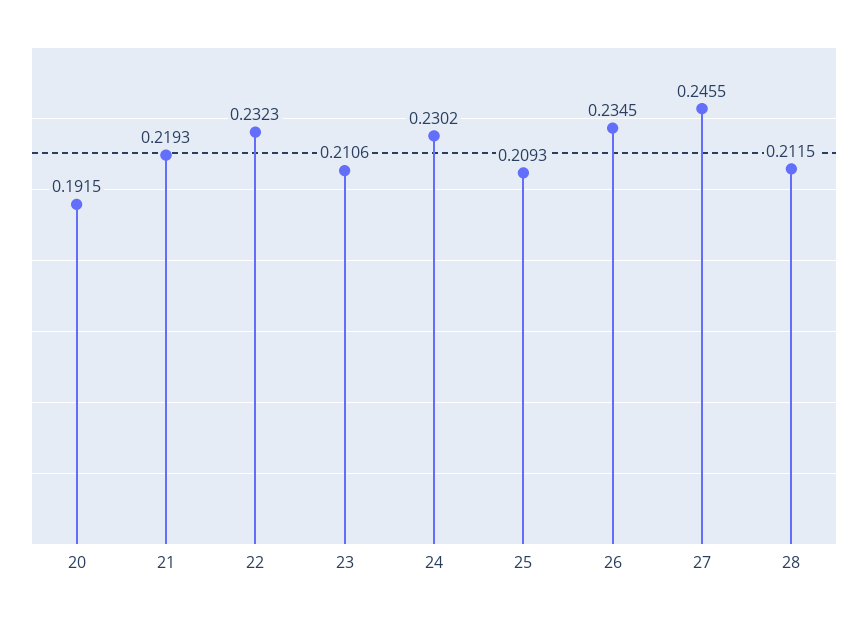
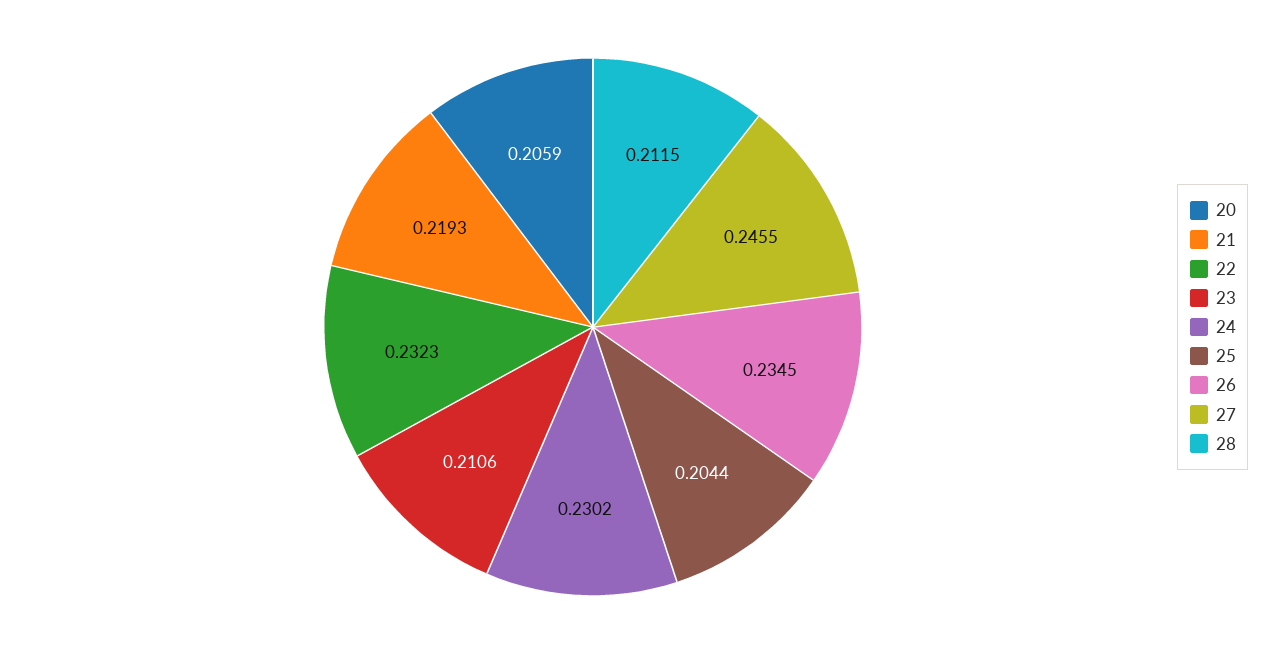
20: 0.1915 -> 0.2059
25: 0.2093 -> 0.2044

